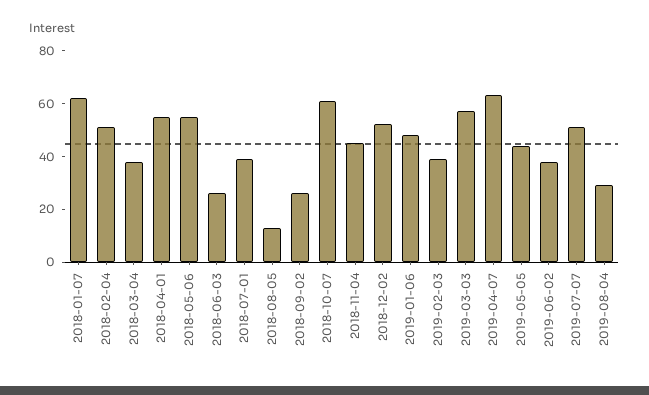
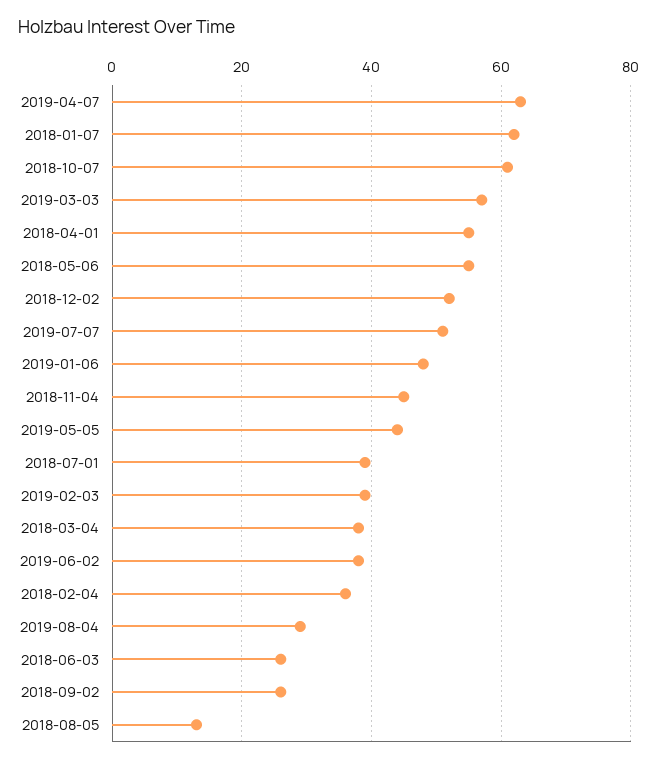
2018-02-04: 50 -> 35

